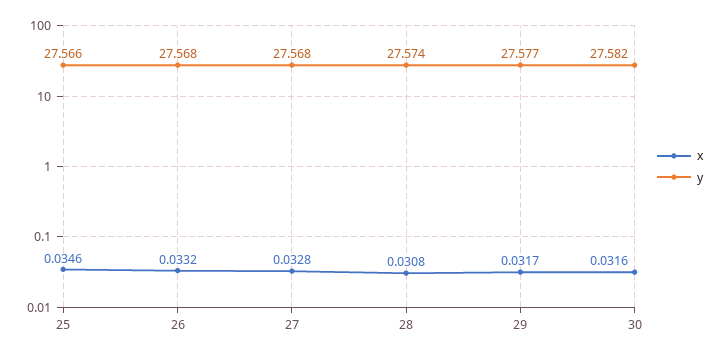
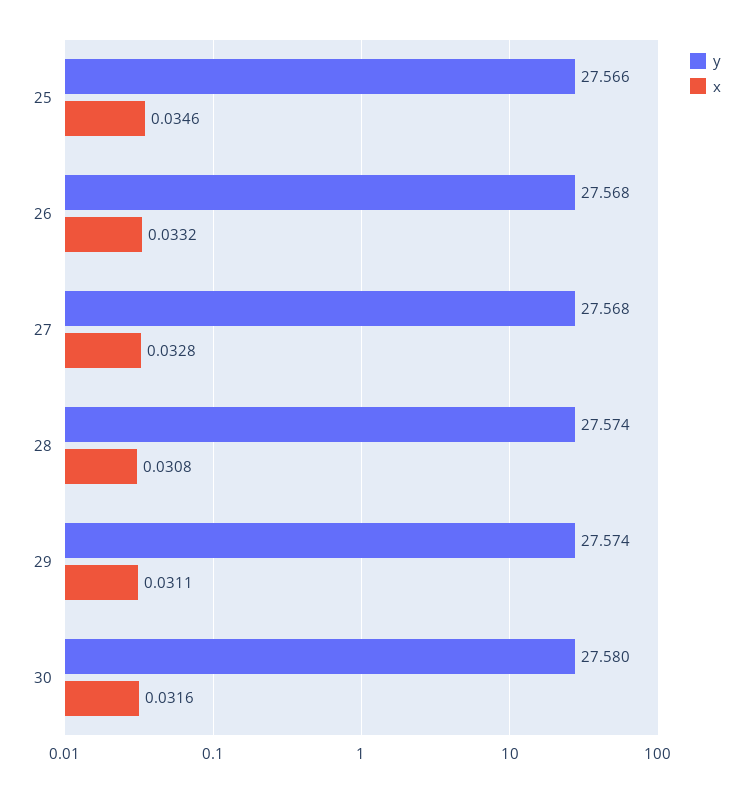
x, 29: 0.0317 -> 0.0311
y, 29: 27.577 -> 27.574
y, 30: 27.582 -> 27.58

